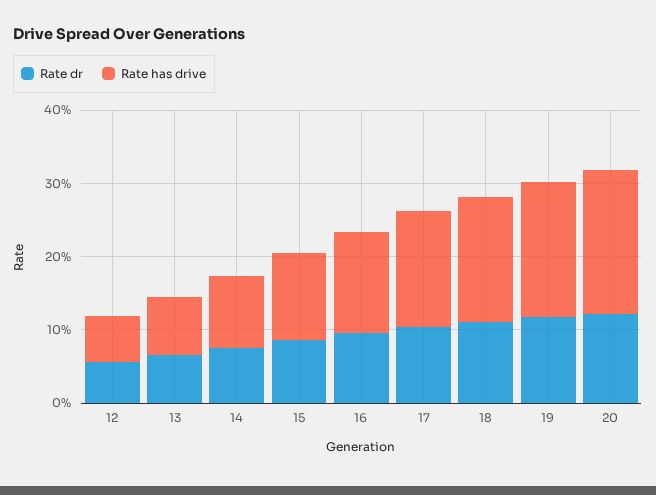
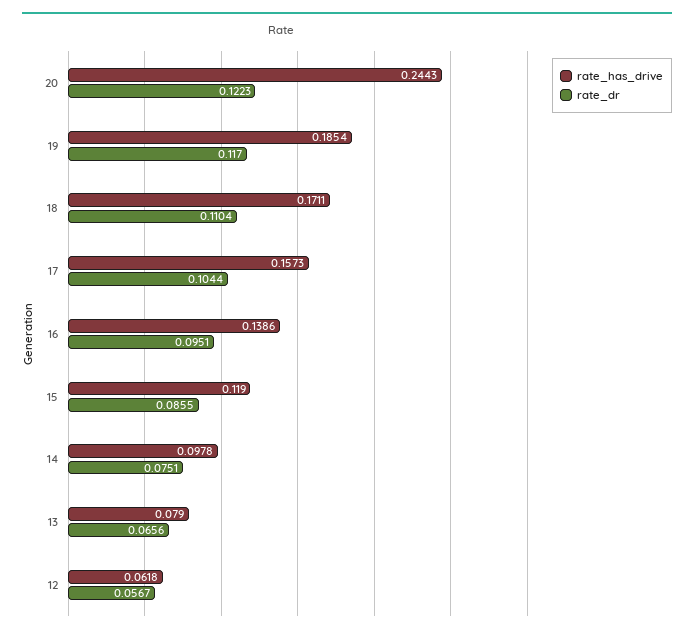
Rate has drive, 20: 0.2 -> 0.2443

